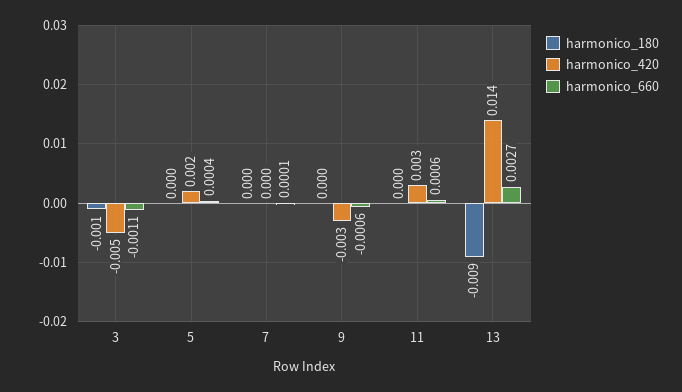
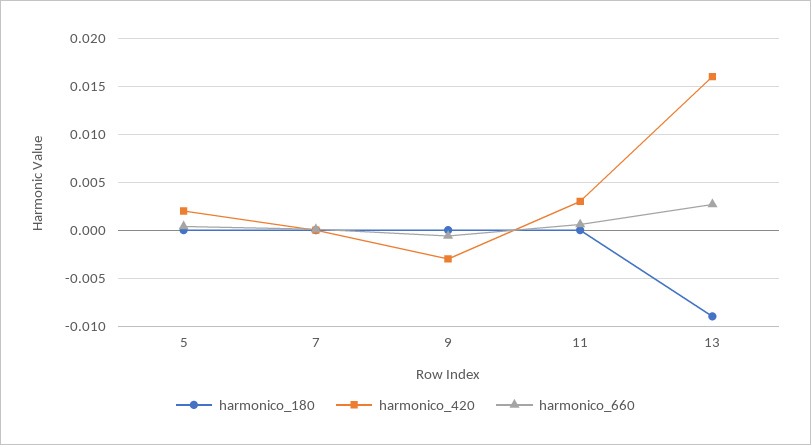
harmonico_180, 3: -0.001 -> none
harmonico_420, 3: -0.005 -> none
harmonico_660, 3: -0.0011 -> none
harmonico_420, 13: 0.014 -> 0.016

